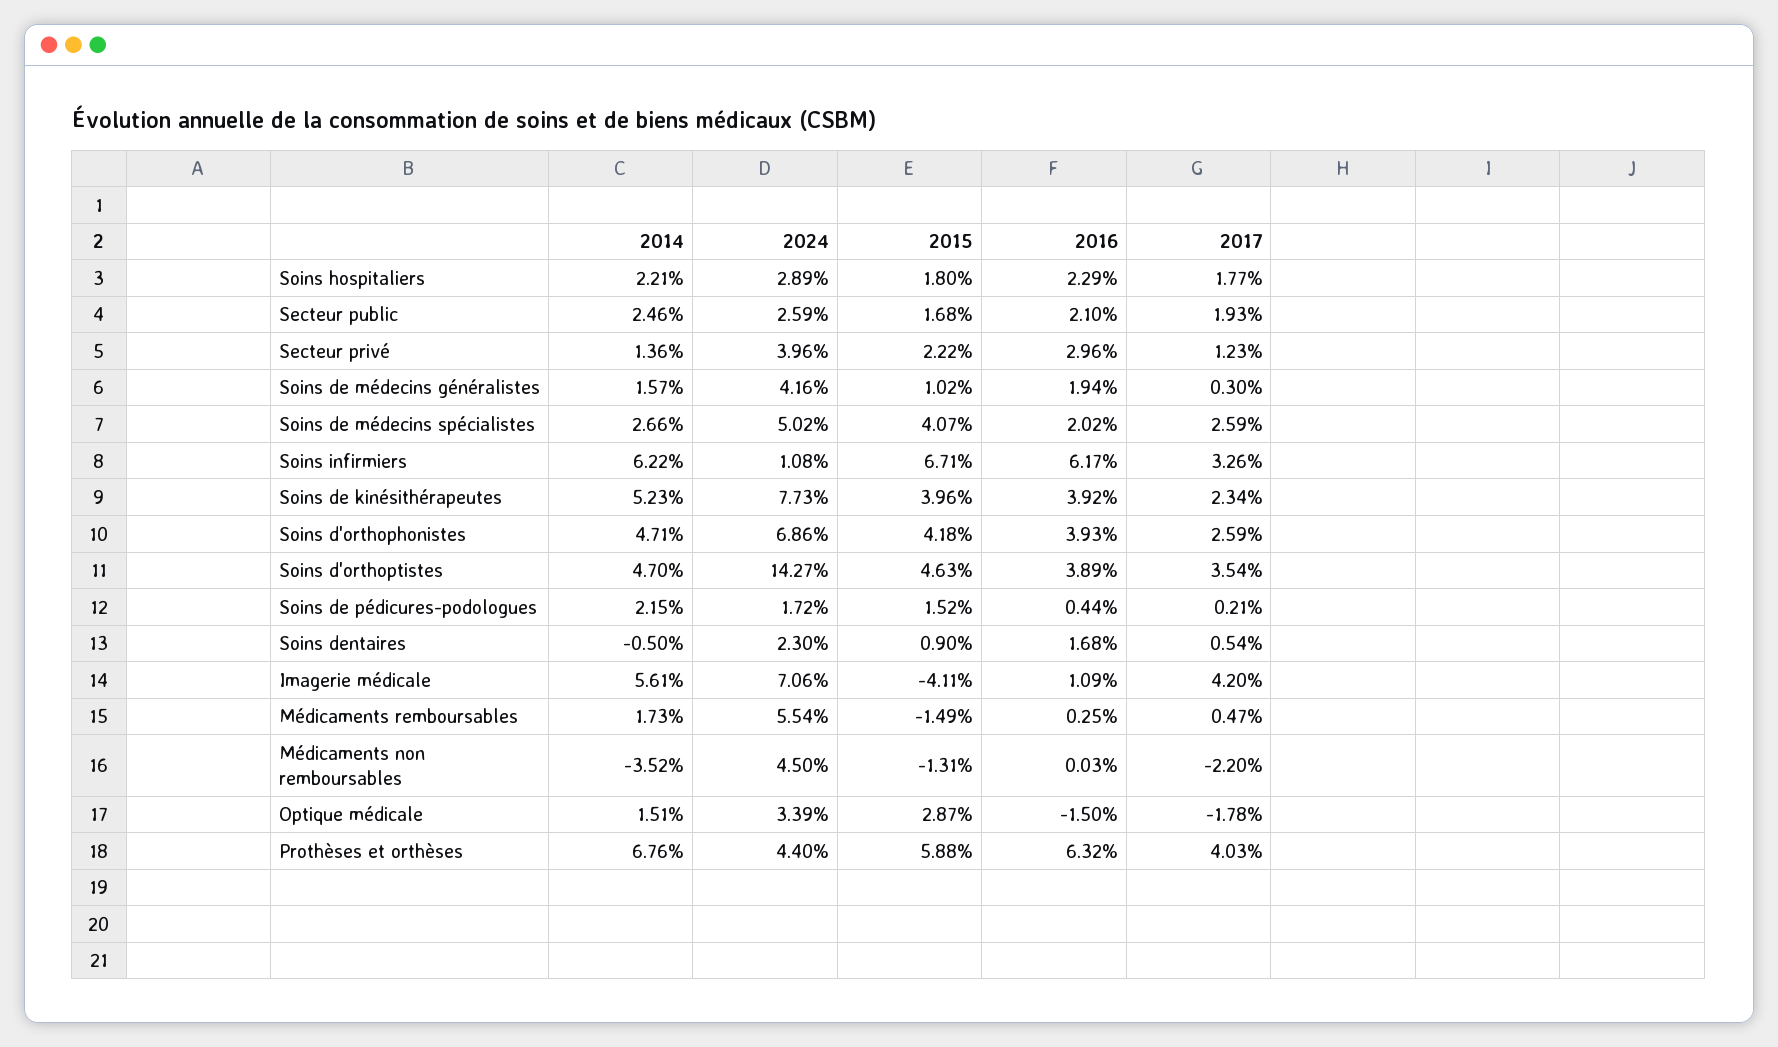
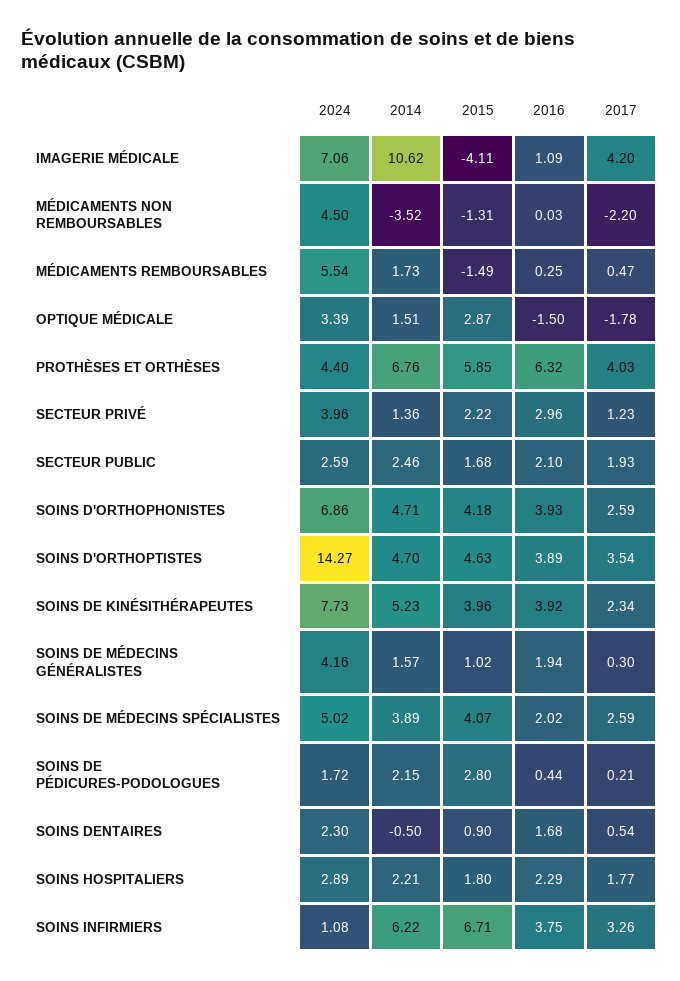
2014, Soins de médecins spécialistes: 2.66 -> 3.89
2016, Soins infirmiers: 6.17 -> 3.75
2015, Soins de pédicures-podologues: 1.52 -> 2.8
2014, Imagerie médicale: 5.61 -> 10.62
2015, Prothèses et orthèses: 5.88 -> 5.85

